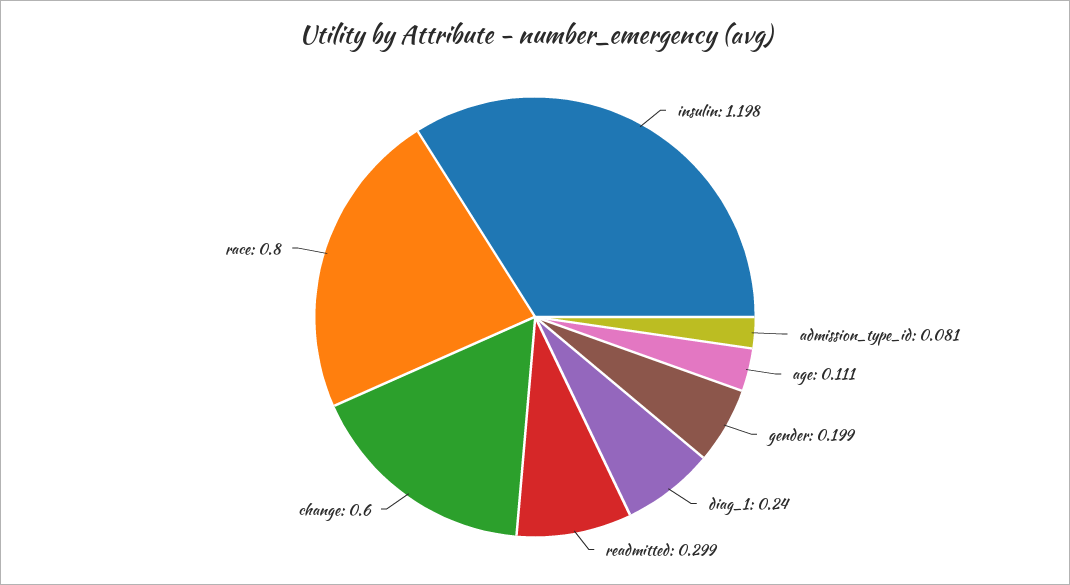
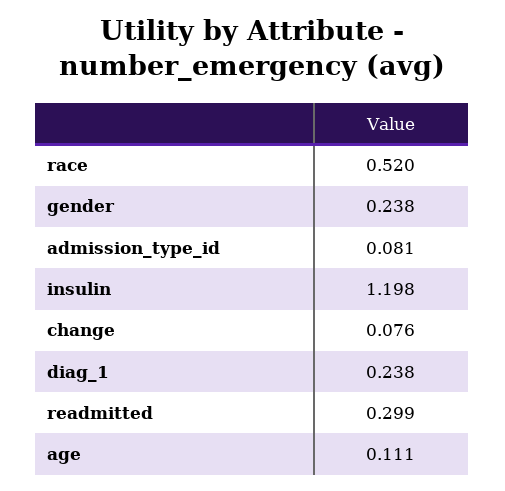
gender: 0.199 -> 0.238
diag_1: 0.24 -> 0.238
change: 0.6 -> 0.076
race: 0.8 -> 0.52

